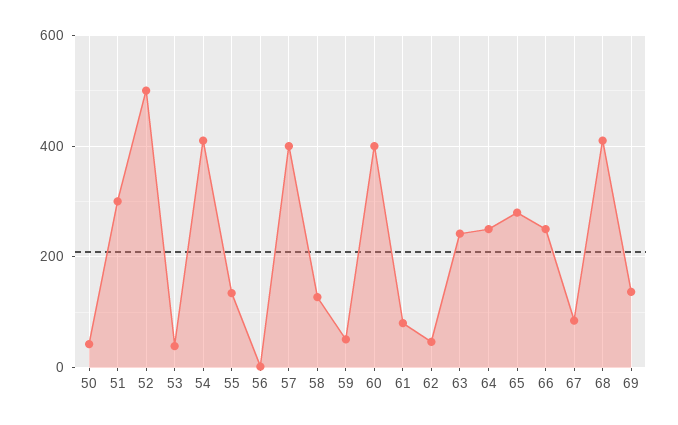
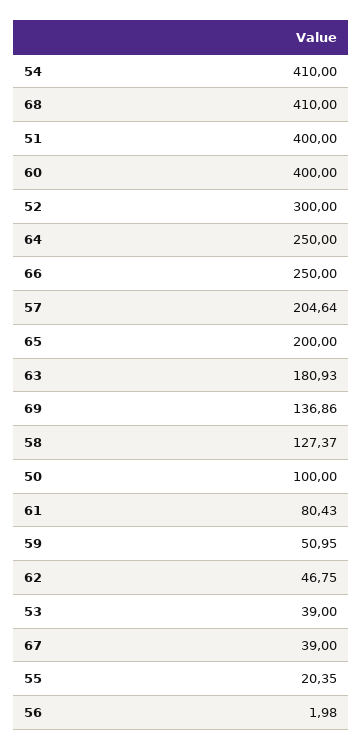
50: 40 -> 100
51: 300 -> 400
52: 500 -> 300
55: 140 -> 20.35
57: 400 -> 204.64
63: 240 -> 180.93
65: 280 -> 200
67: 80 -> 39

